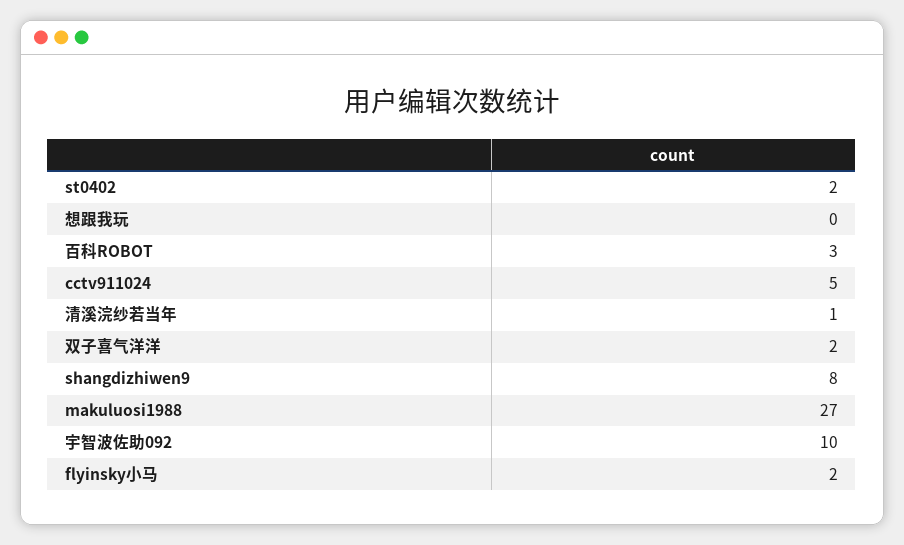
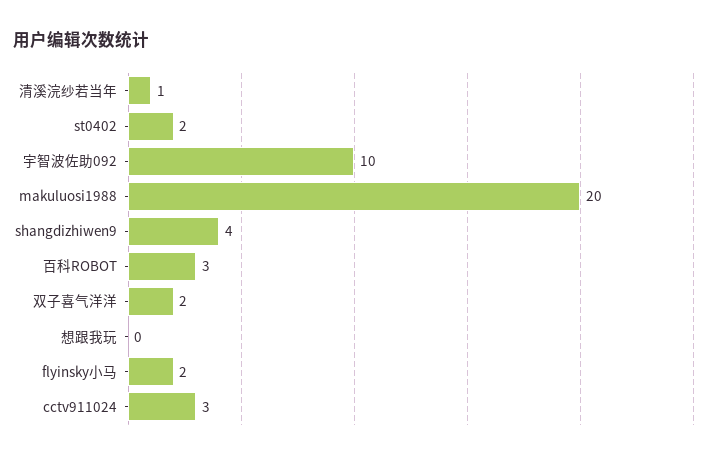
cctv911024: 5 -> 3
shangdizhiwen9: 8 -> 4
makuluosi1988: 27 -> 20

